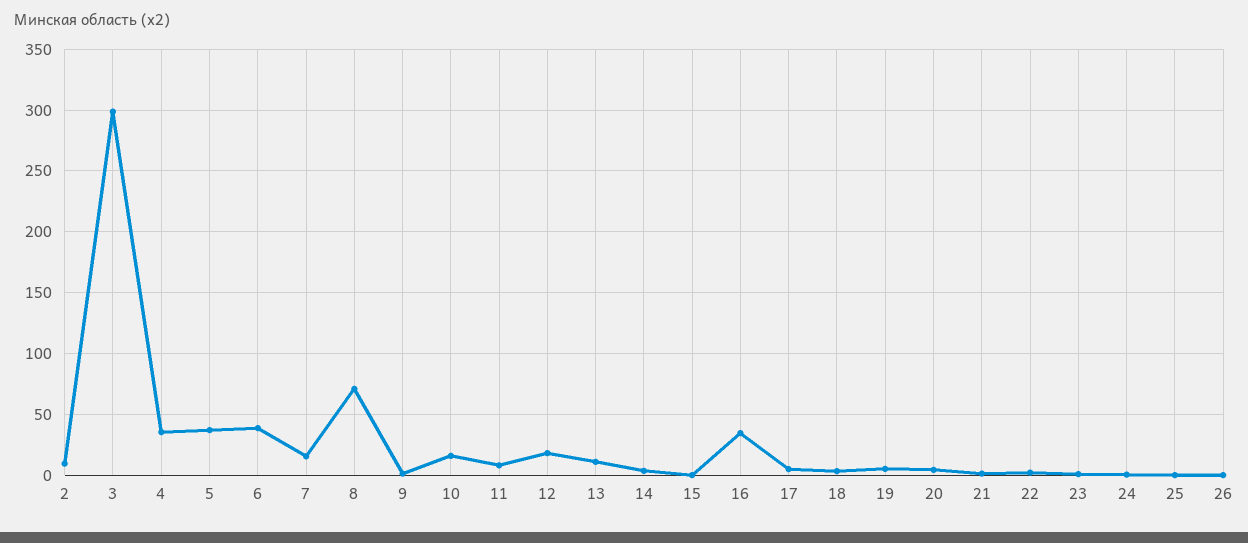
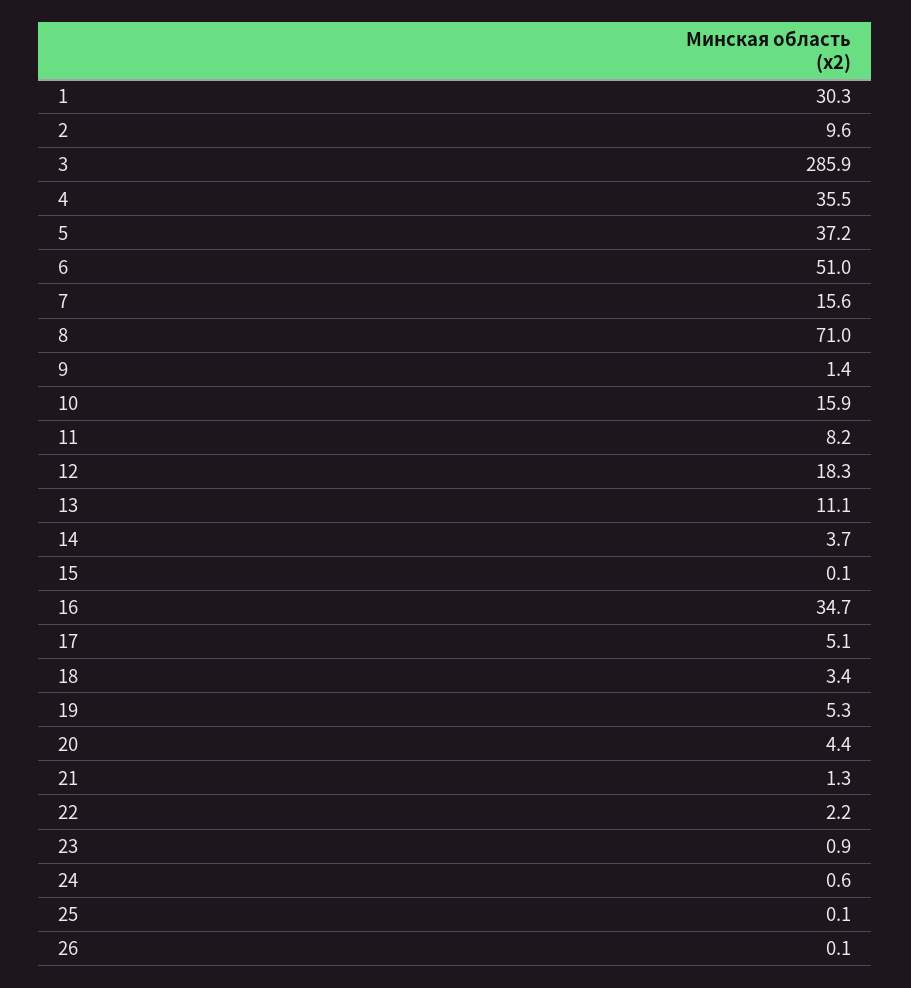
3: 300 -> 285.9
6: 40 -> 51
1: none -> 30.3

